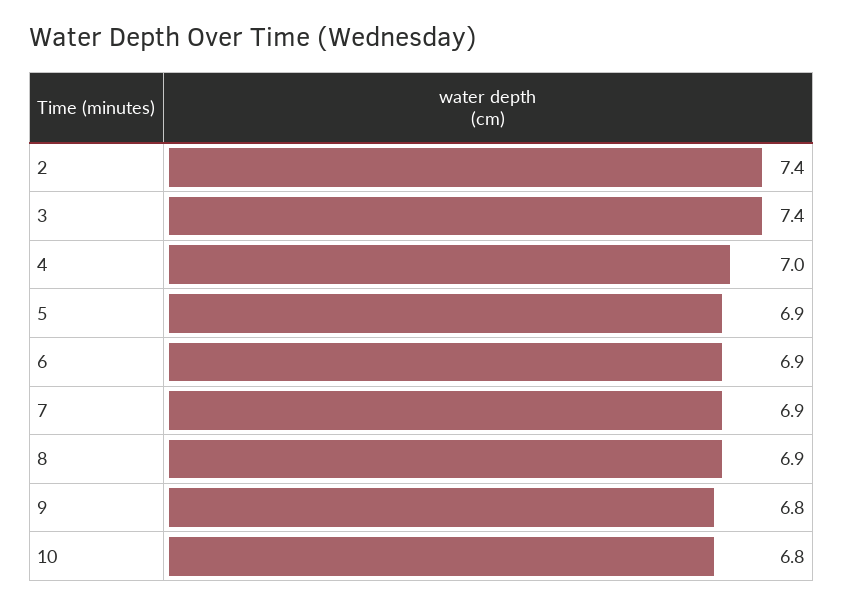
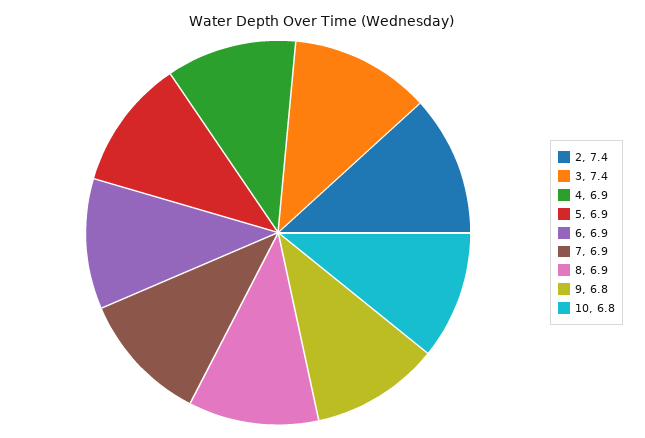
4: 7 -> 6.9

